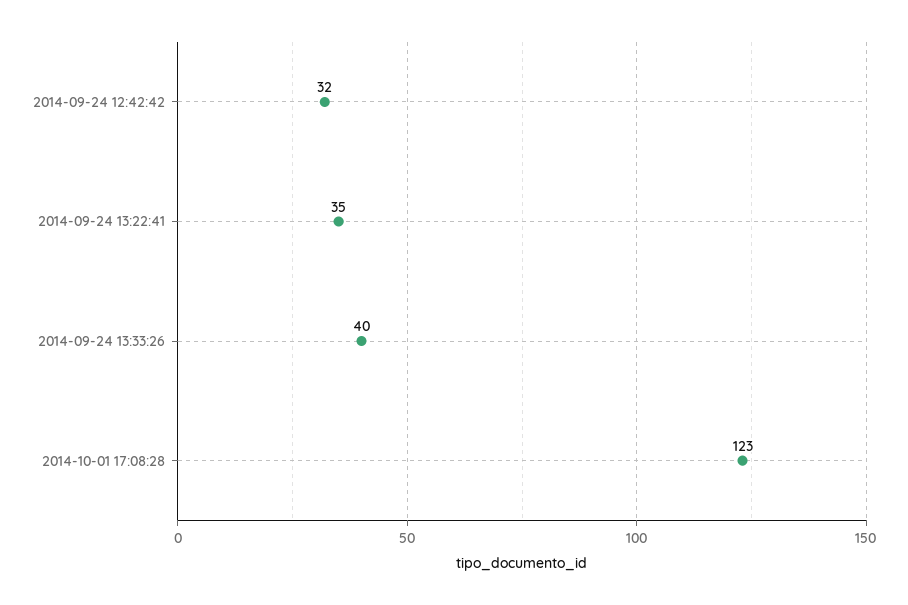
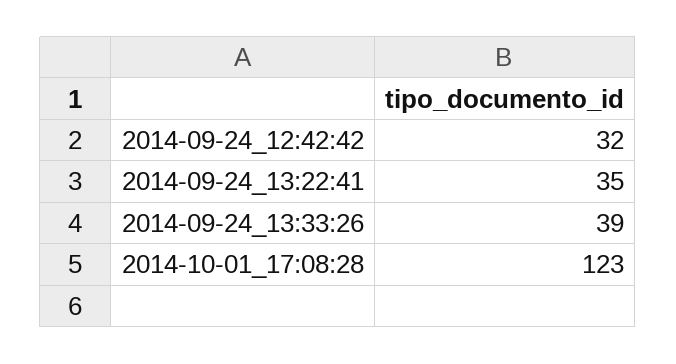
2014-09-24 13:33:26: 40 -> 39

